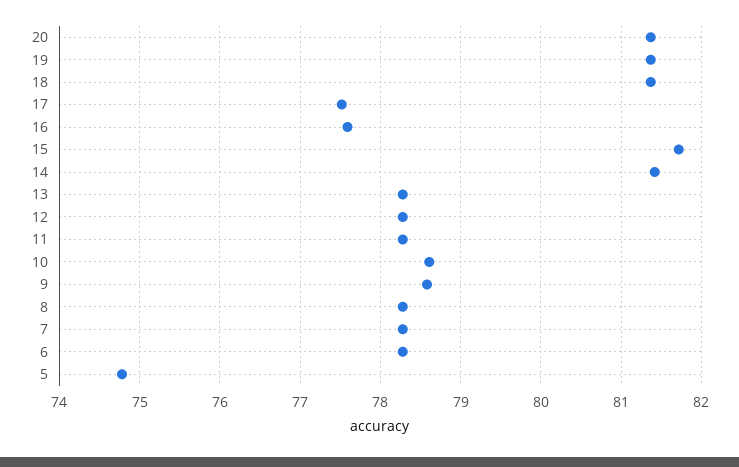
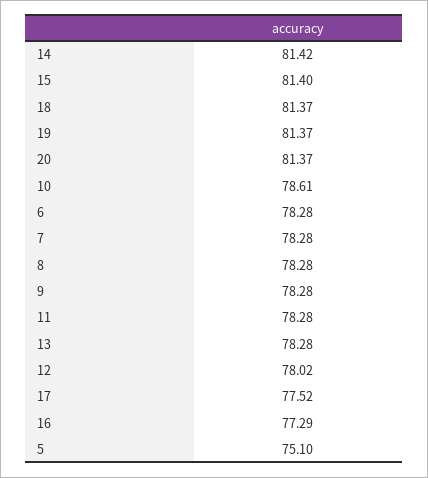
16: 77.6 -> 77.29
15: 81.7 -> 81.4
12: 78.3 -> 78.02
9: 78.6 -> 78.28
5: 74.8 -> 75.1

